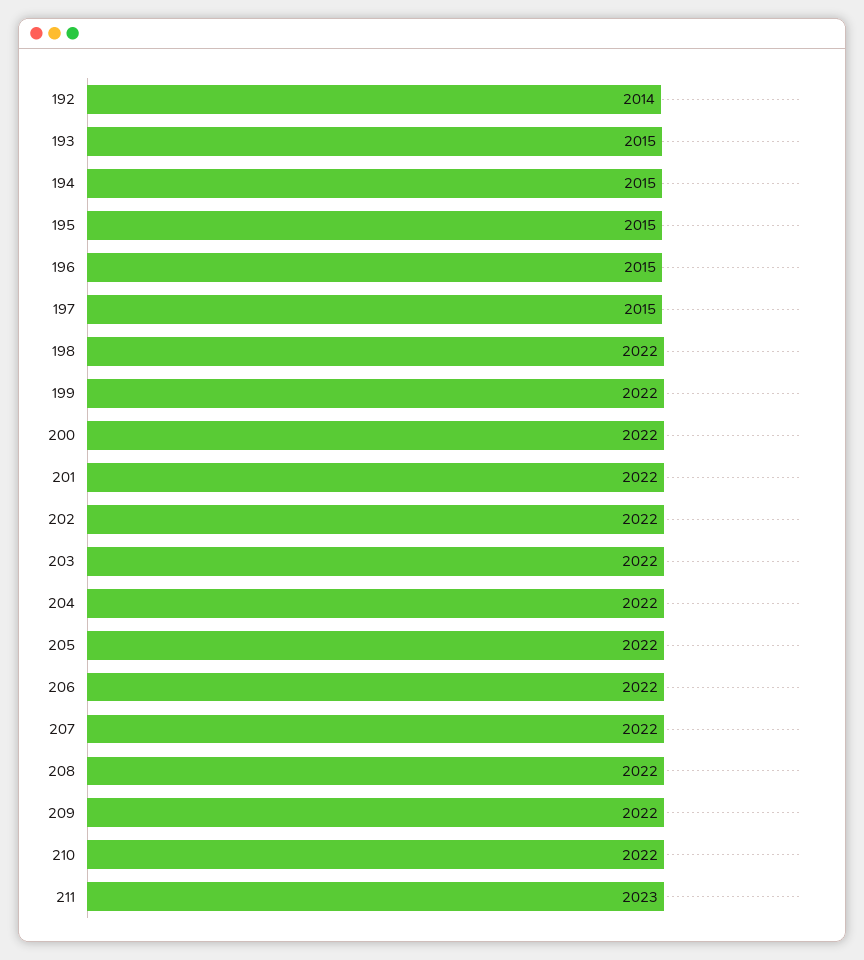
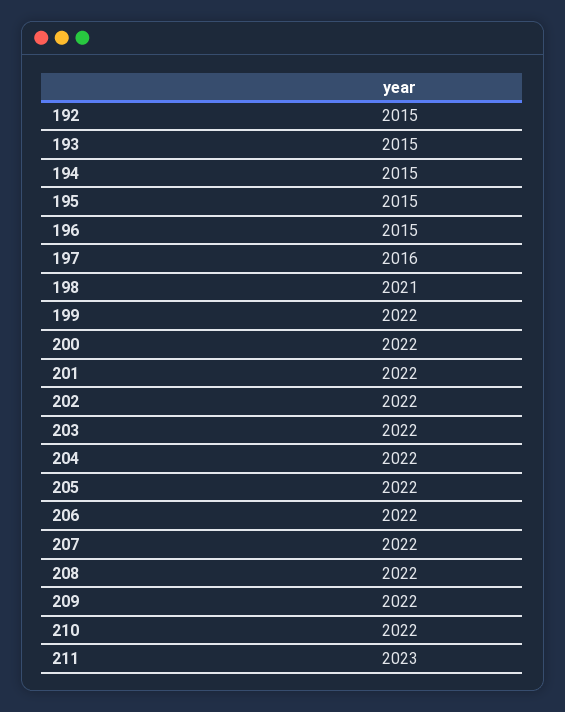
192: 2014 -> 2015
197: 2015 -> 2016
198: 2022 -> 2021

